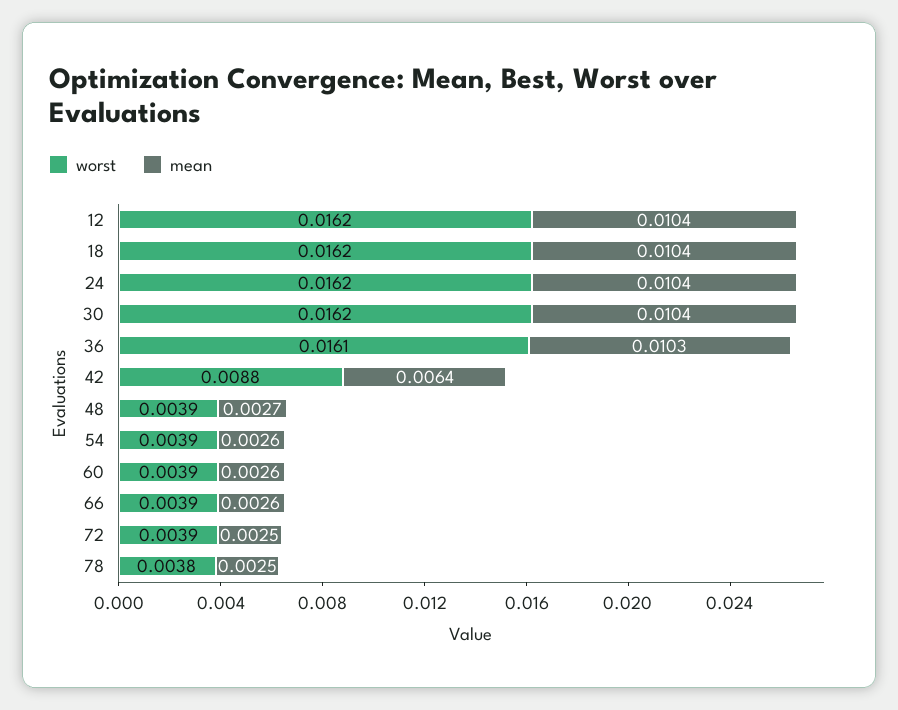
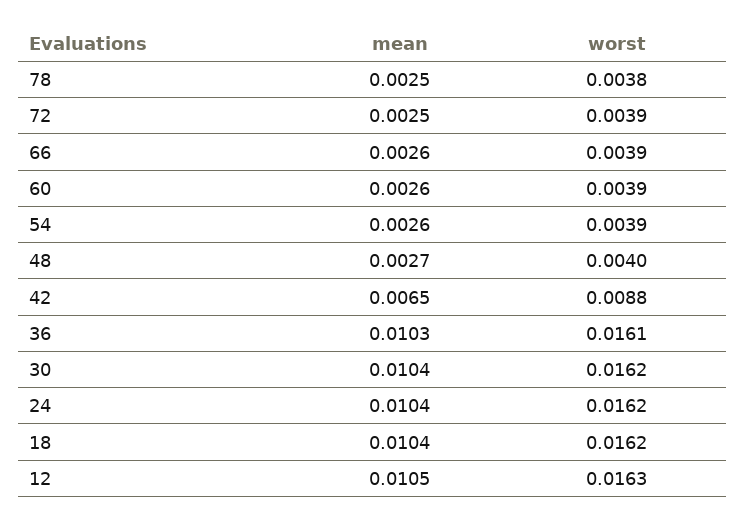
worst, 12: 0.0162 -> 0.0163
mean, 12: 0.0104 -> 0.0105
mean, 42: 0.0064 -> 0.0065
worst, 48: 0.0039 -> 0.004

